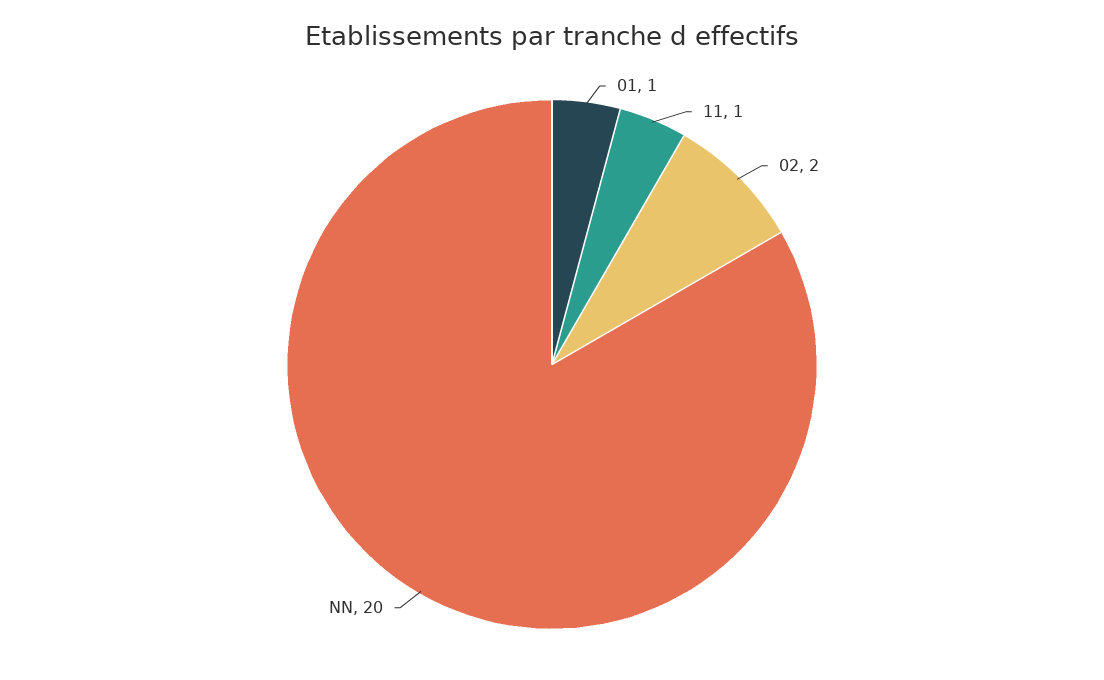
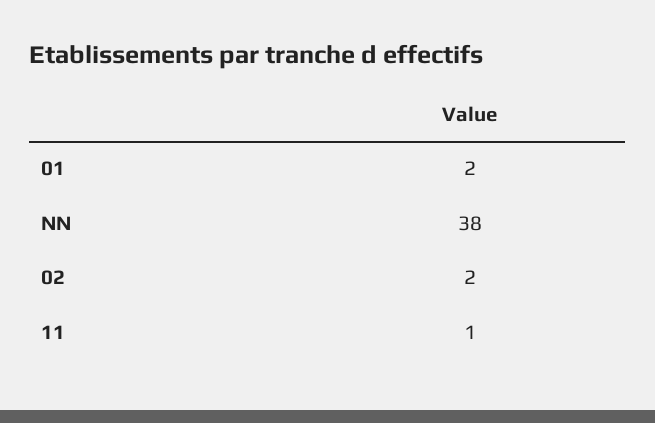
01: 1 -> 2
NN: 20 -> 38

